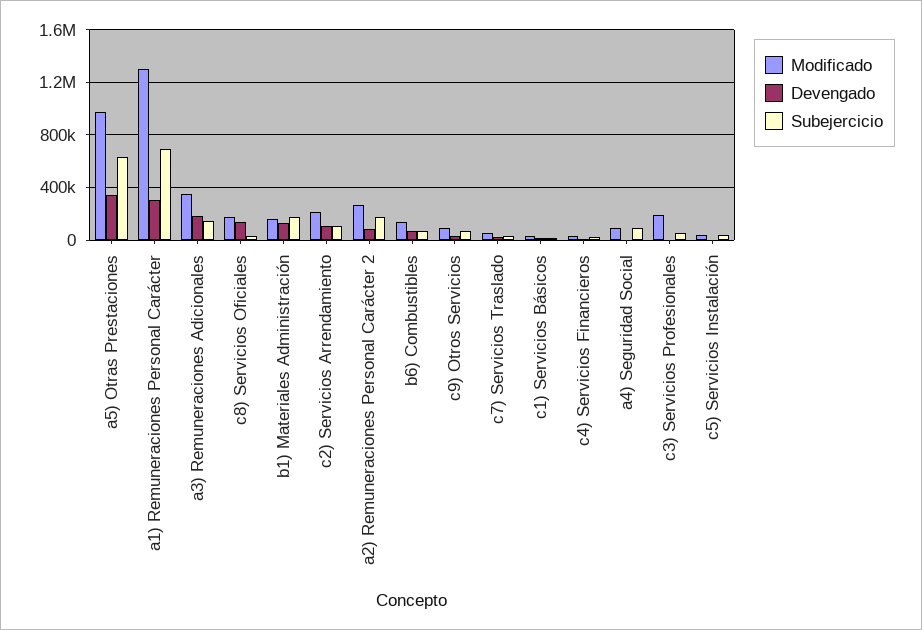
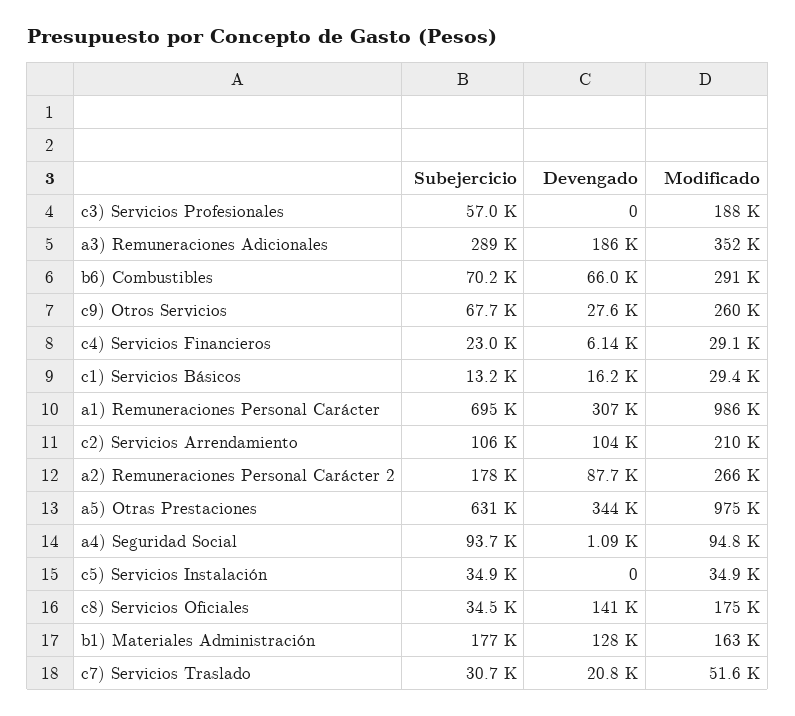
Modificado, a1) Remuneraciones Personal Carácter: 1300000 -> 986000
Subejercicio, a3) Remuneraciones Adicionales: 150000 -> 289000
Modificado, b6) Combustibles: 150000 -> 291000
Modificado, c9) Otros Servicios: 100000 -> 260000

